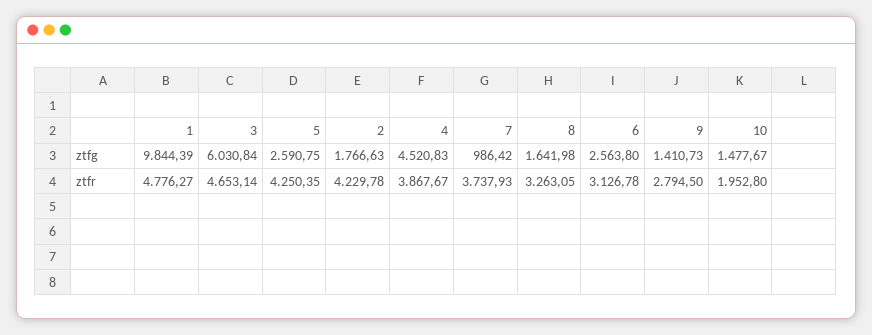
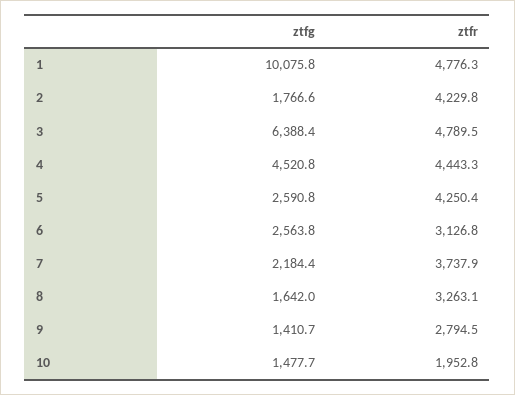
1, ztfg: 9844.39 -> 10075.8
3, ztfg: 6030.84 -> 6388.4
7, ztfg: 986.42 -> 2184.4
3, ztfr: 4653.14 -> 4789.5
4, ztfr: 3867.67 -> 4443.3

